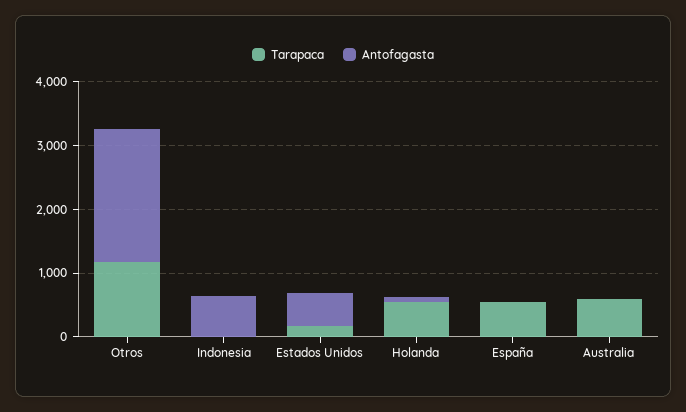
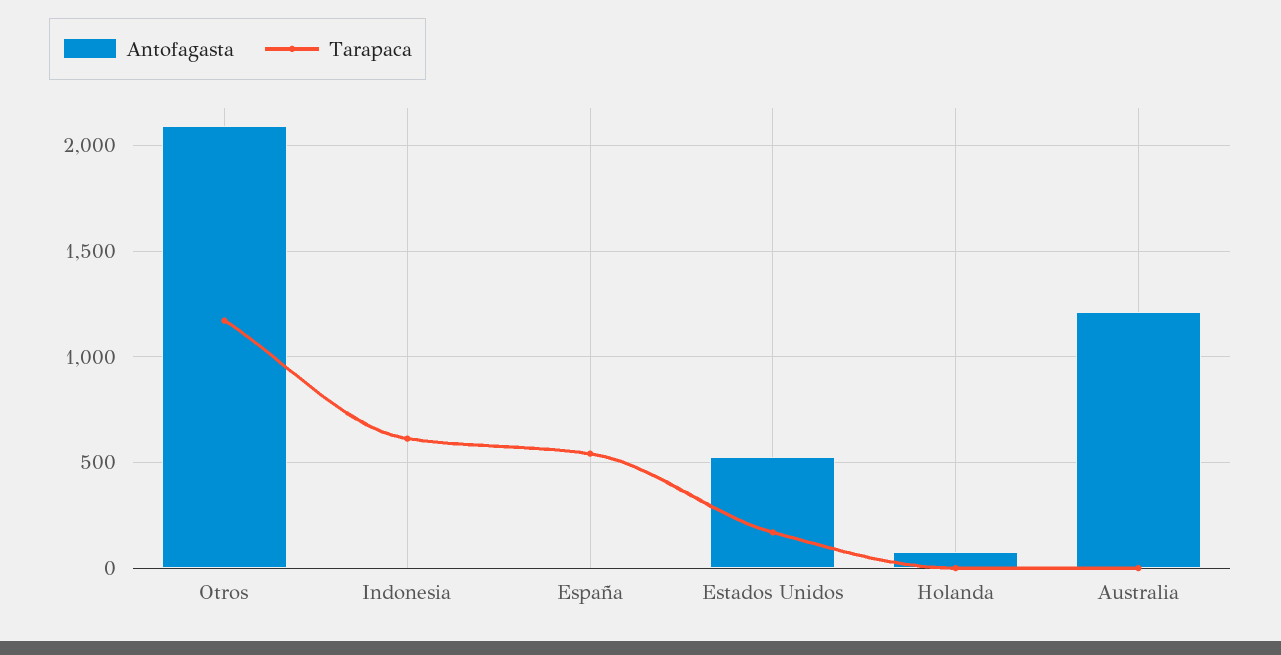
Tarapaca, Indonesia: 0 -> 600
Antofagasta, Indonesia: 600 -> 0
Tarapaca, Holanda: 600 -> 0
Tarapaca, Australia: 600 -> 0
Antofagasta, Australia: 0 -> 1200

